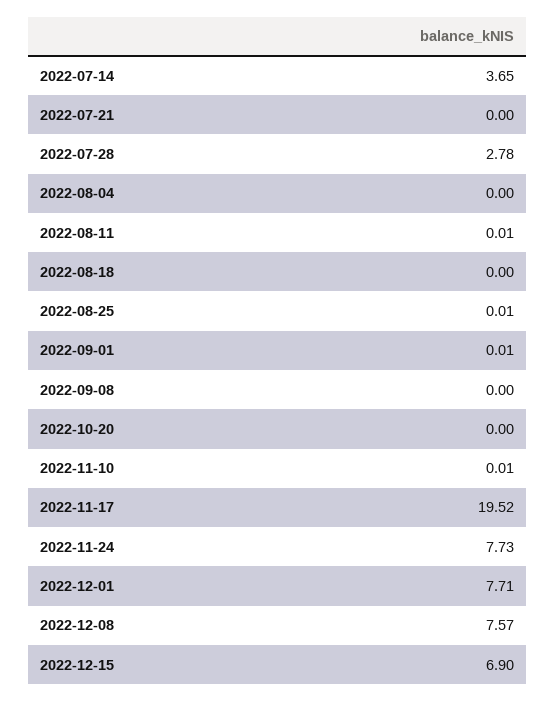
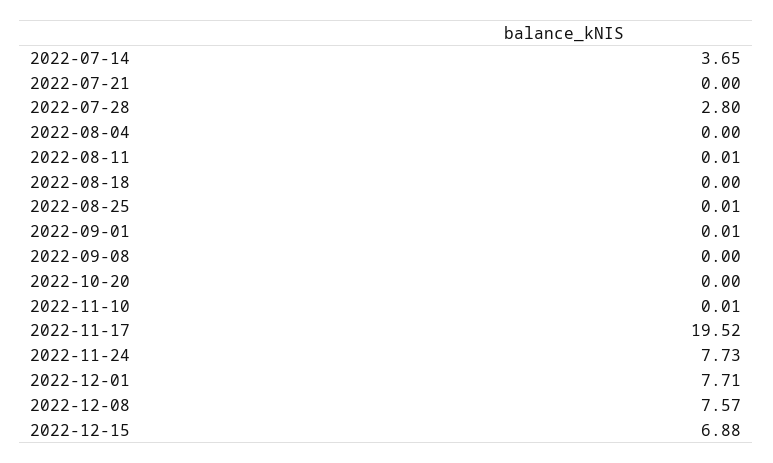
2022-07-28: 2.78 -> 2.8
2022-12-15: 6.9 -> 6.88

